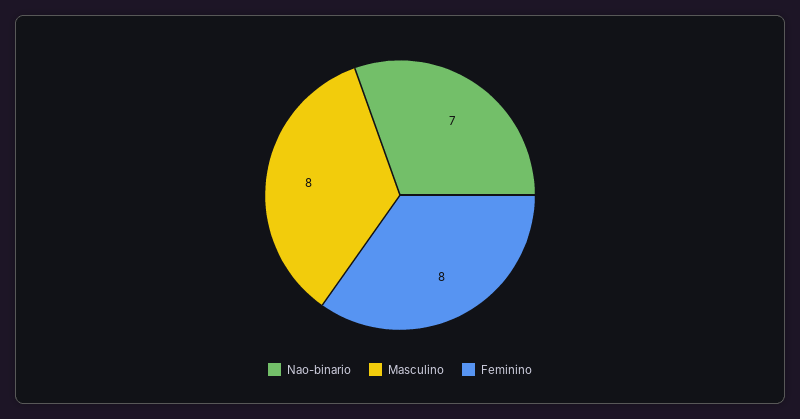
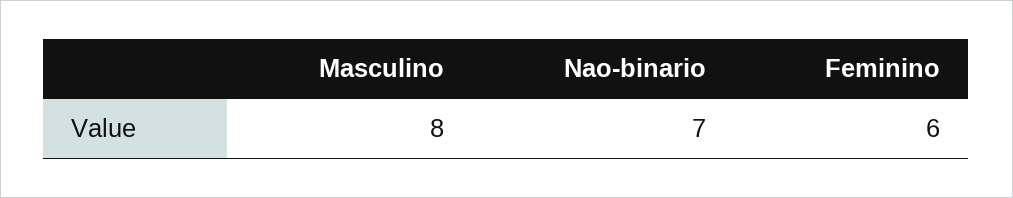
Feminino: 8 -> 6

